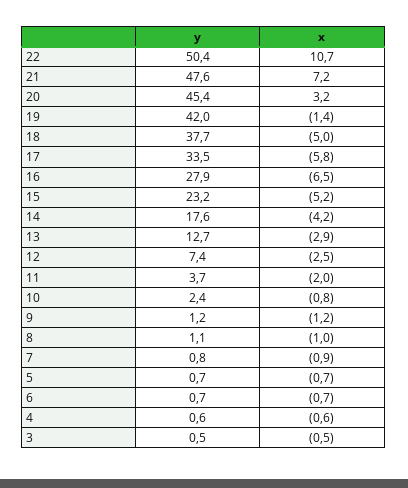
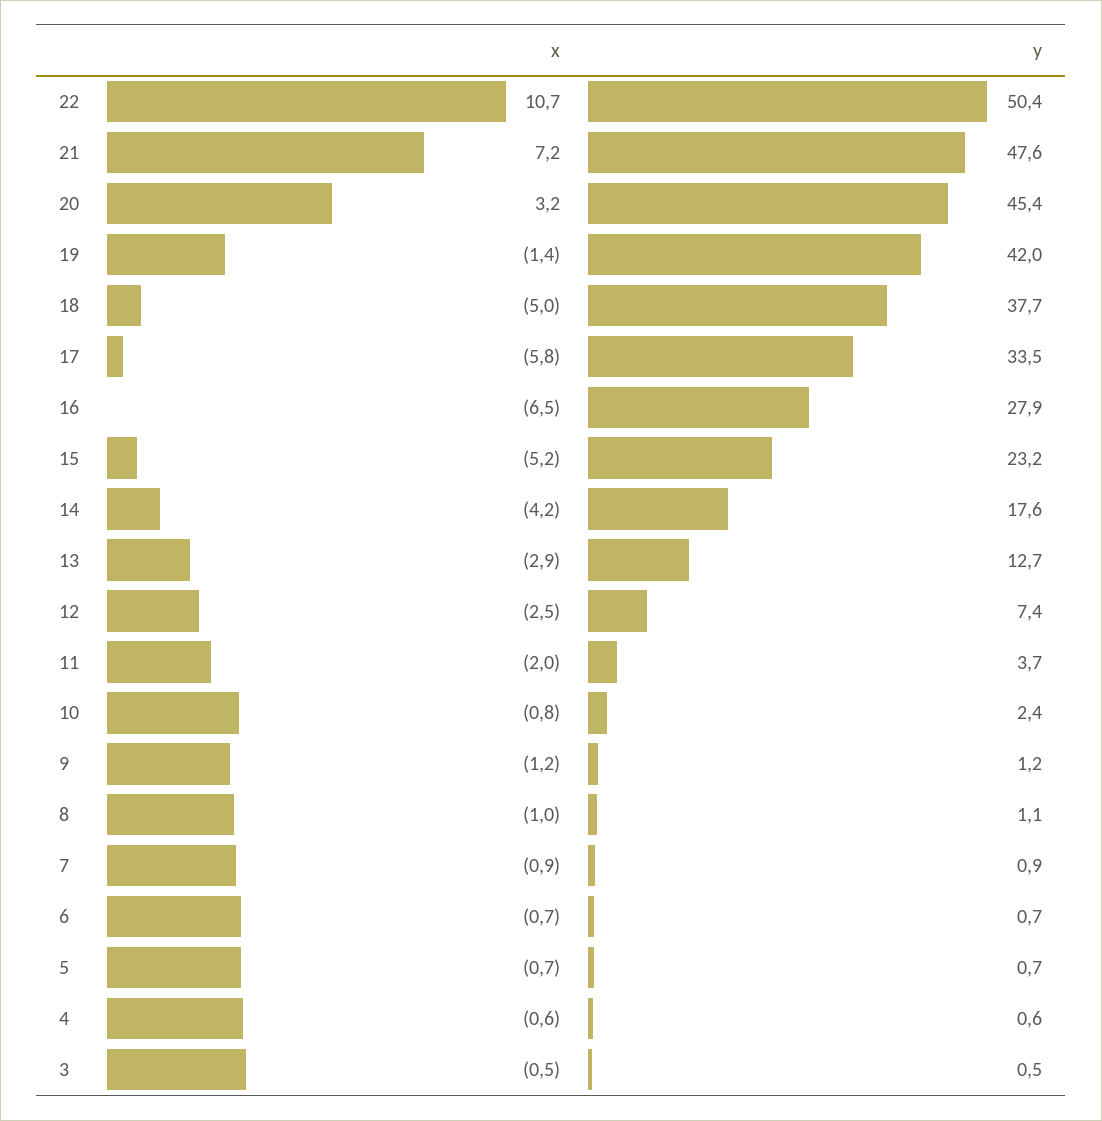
y, 7: 0.8 -> 0.9

